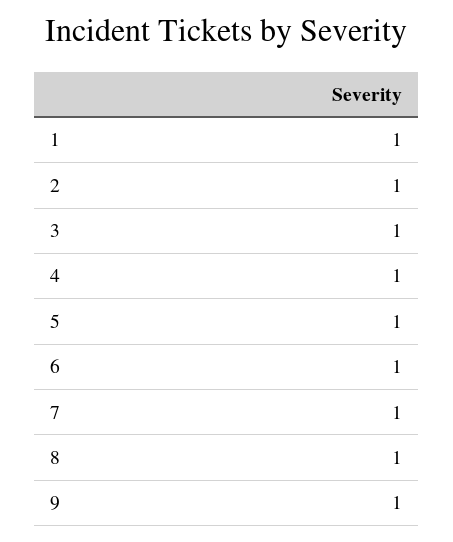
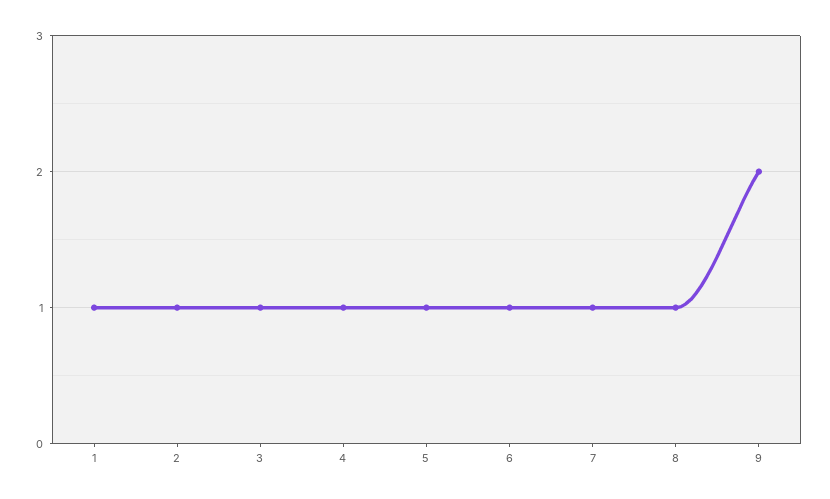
9: 1 -> 2

